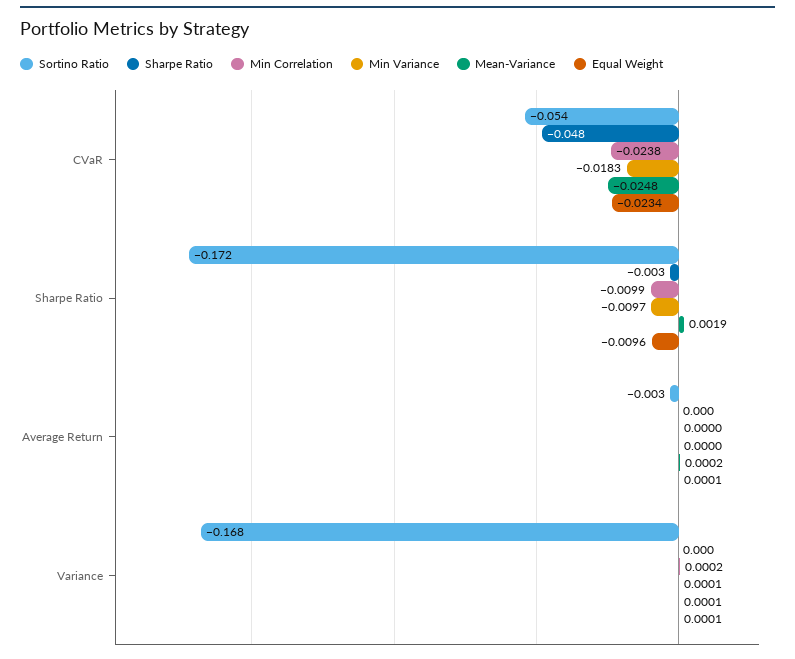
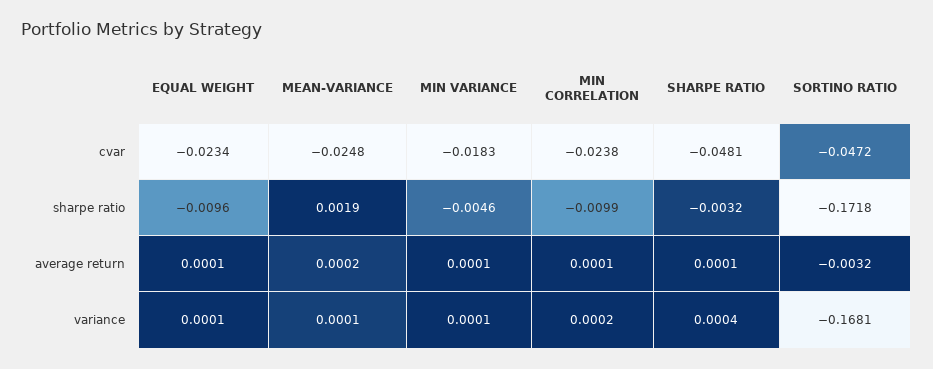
Sortino Ratio, CVaR: -0.054 -> -0.0472
Min Variance, Sharpe Ratio: -0.0097 -> -0.0046
Min Correlation, Average Return: 0 -> 0.0001
Min Variance, Average Return: 0 -> 0.0001

